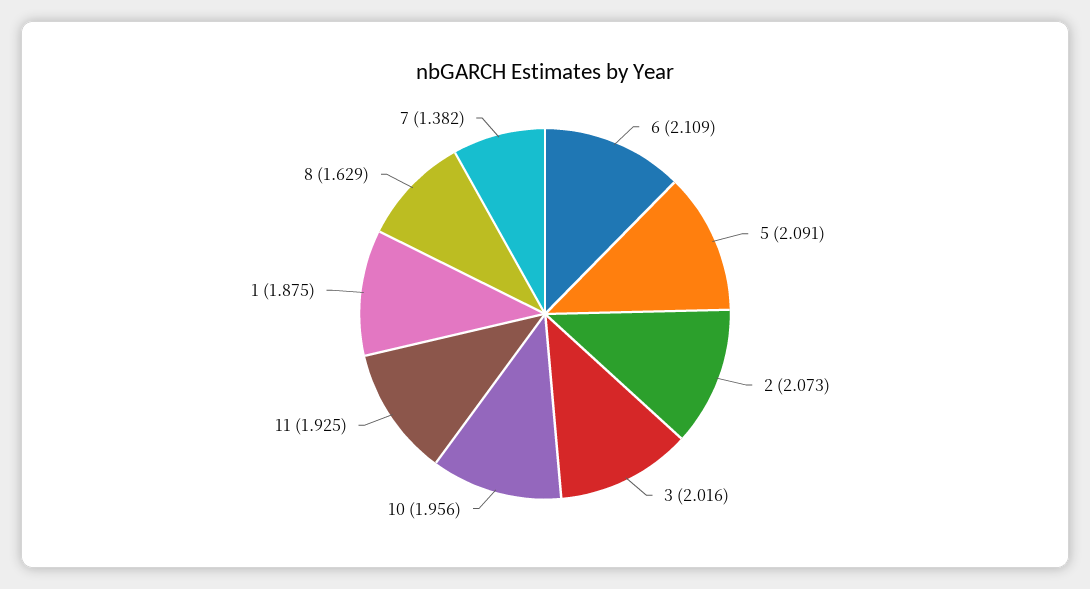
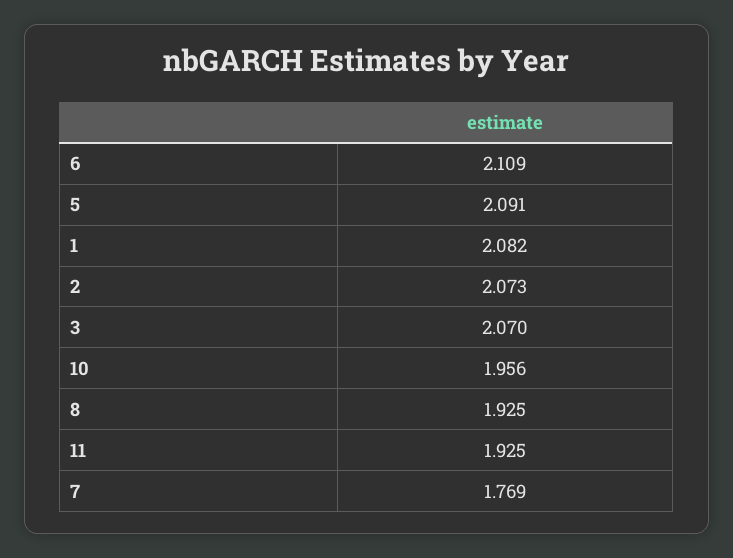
3: 2.016 -> 2.07
1: 1.875 -> 2.082
8: 1.629 -> 1.925
7: 1.382 -> 1.769

